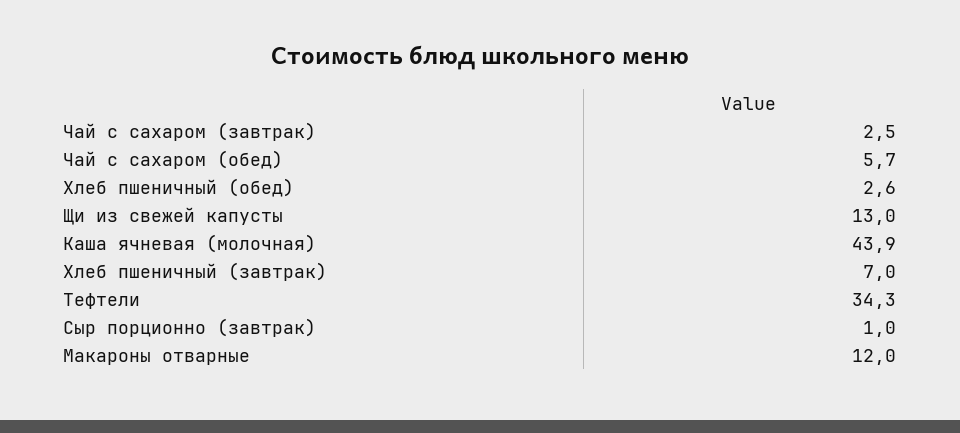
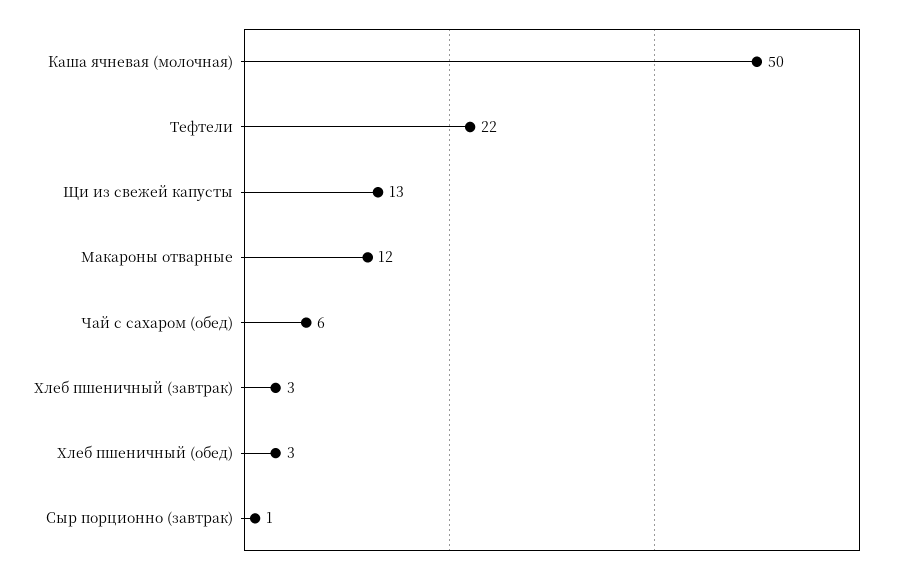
Чай с сахаром (завтрак): 2.5 -> none
Каша ячневая (молочная): 43.9 -> 50
Хлеб пшеничный (завтрак): 7 -> 3
Тефтели: 34.3 -> 22

